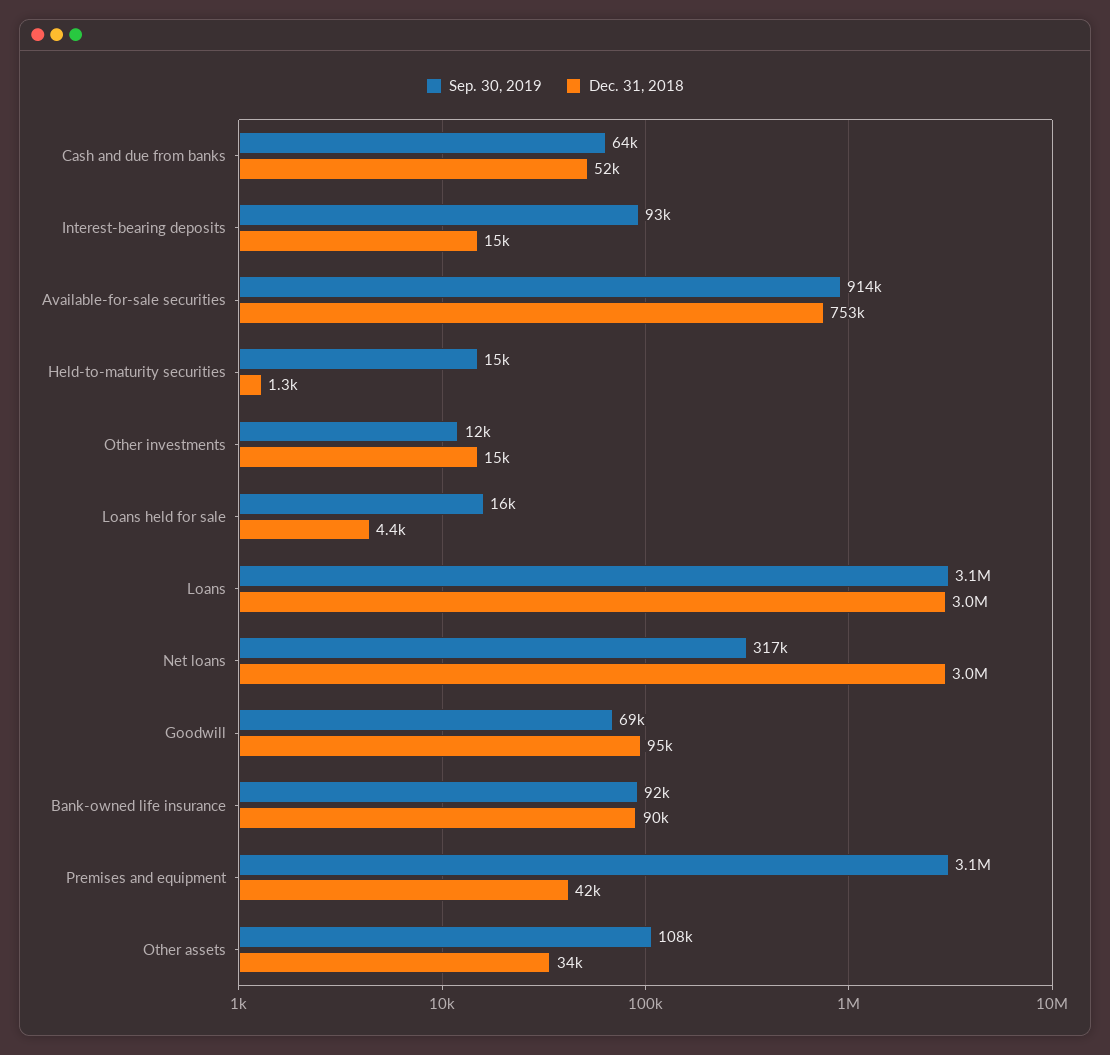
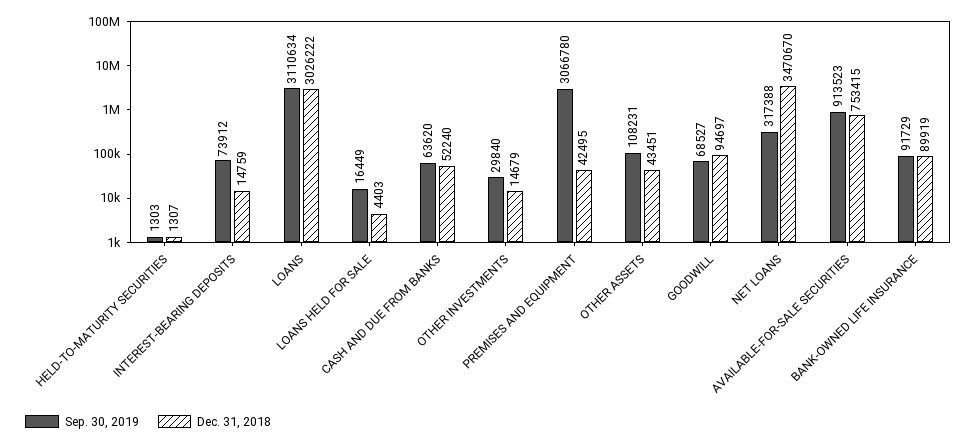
Sep. 30, 2019, Interest-bearing deposits: 93000 -> 73912
Sep. 30, 2019, Held-to-maturity securities: 15000 -> 1303
Sep. 30, 2019, Other investments: 12000 -> 29840
Dec. 31, 2018, Net loans: 3000000 -> 3470670
Dec. 31, 2018, Other assets: 34000 -> 43451

